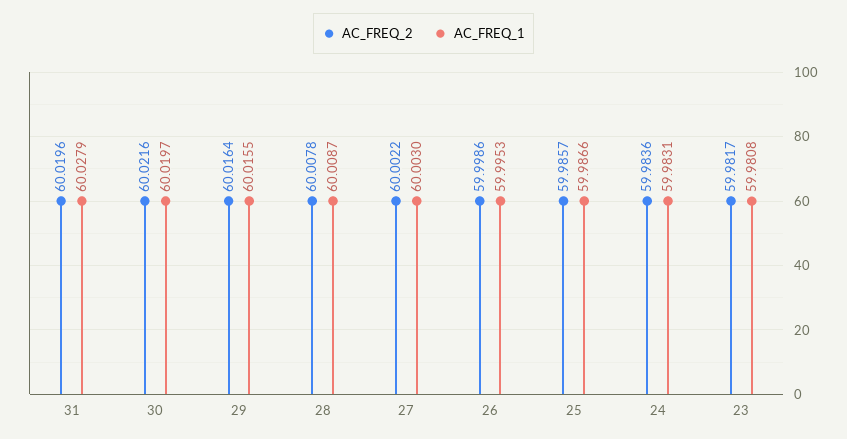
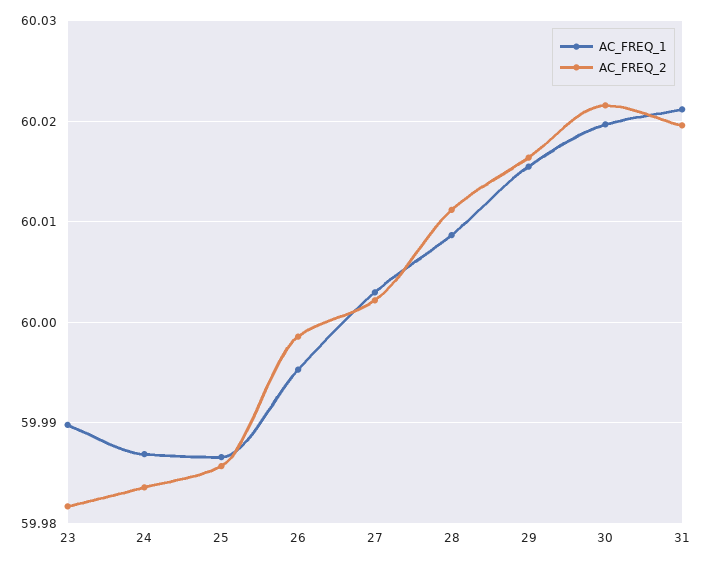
AC_FREQ_1, 31: 60.0279 -> 60.021
AC_FREQ_2, 28: 60.0078 -> 60.011
AC_FREQ_1, 24: 59.9831 -> 59.987
AC_FREQ_1, 23: 59.9808 -> 59.99

